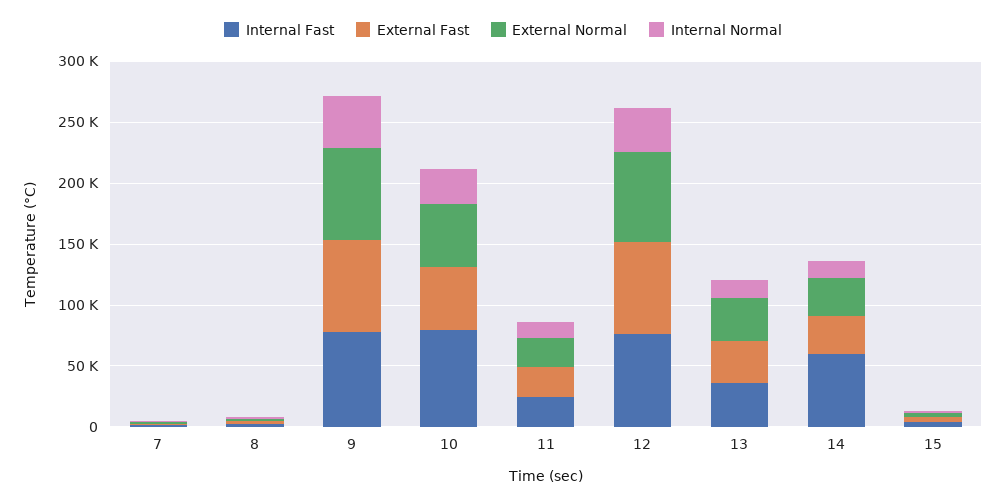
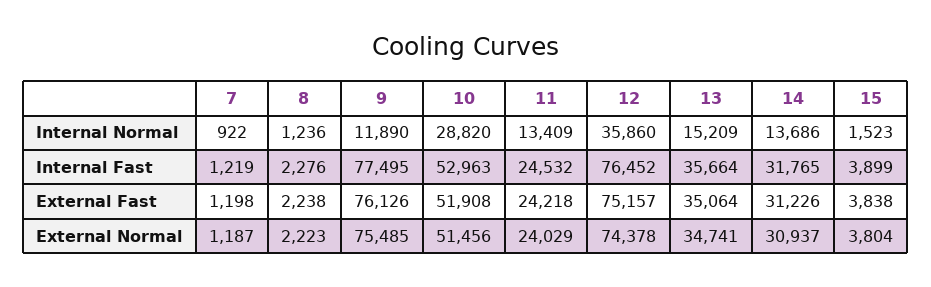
Internal Normal, 9: 40000 -> 11890
Internal Fast, 10: 80000 -> 52963
Internal Fast, 14: 60000 -> 31765

